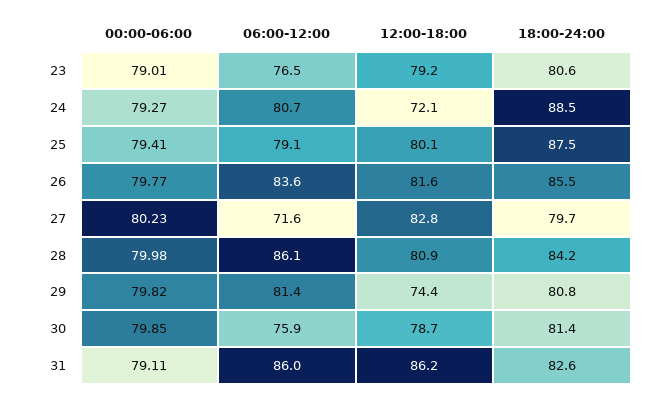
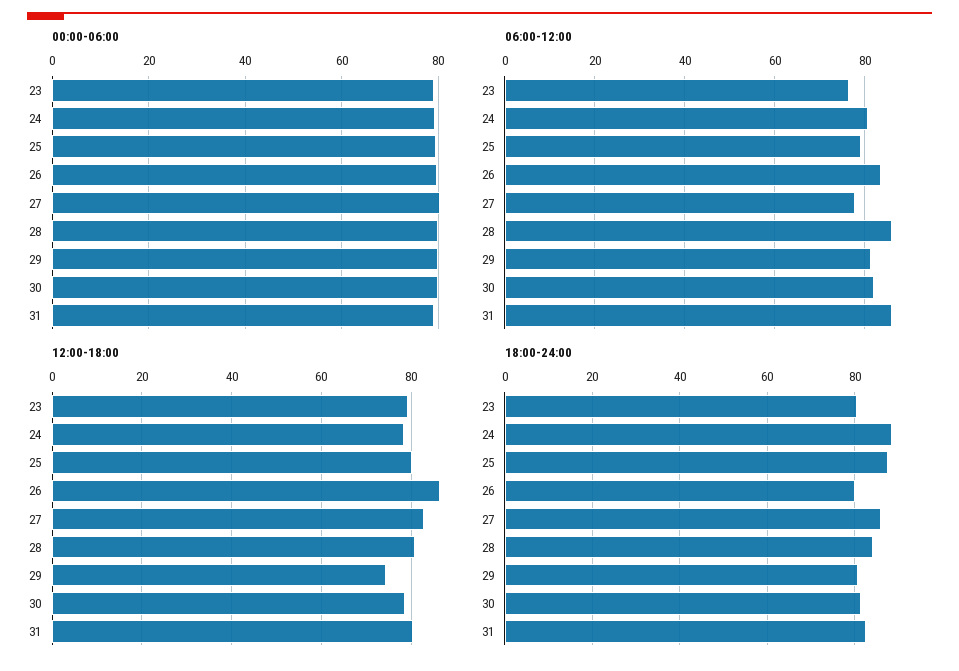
12:00-18:00, 24: 72.1 -> 78
12:00-18:00, 26: 81.6 -> 86
18:00-24:00, 26: 85.5 -> 80
06:00-12:00, 27: 71.6 -> 78
18:00-24:00, 27: 79.7 -> 86
06:00-12:00, 30: 75.9 -> 82
12:00-18:00, 31: 86.2 -> 80

